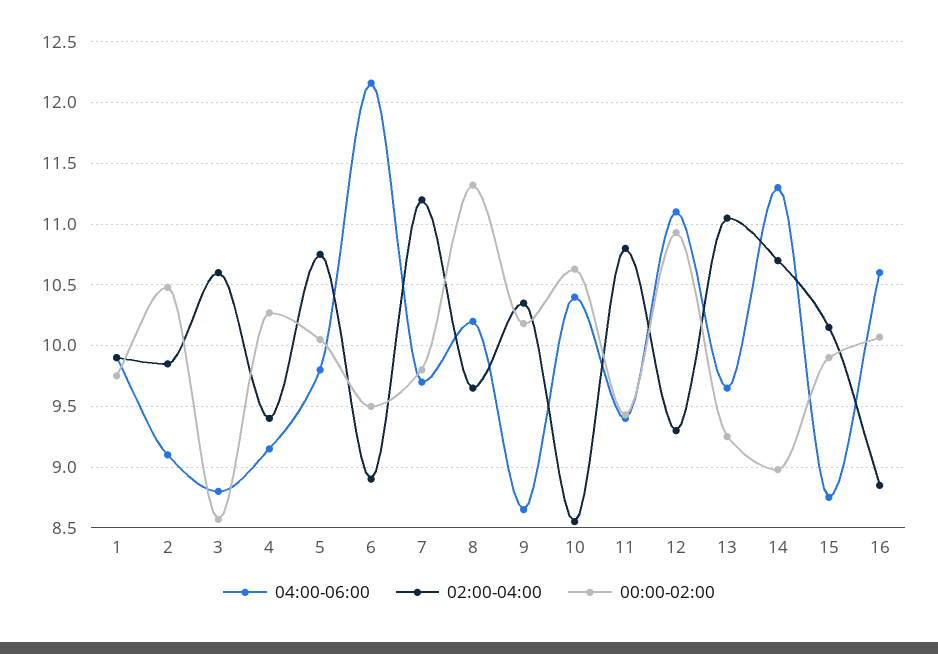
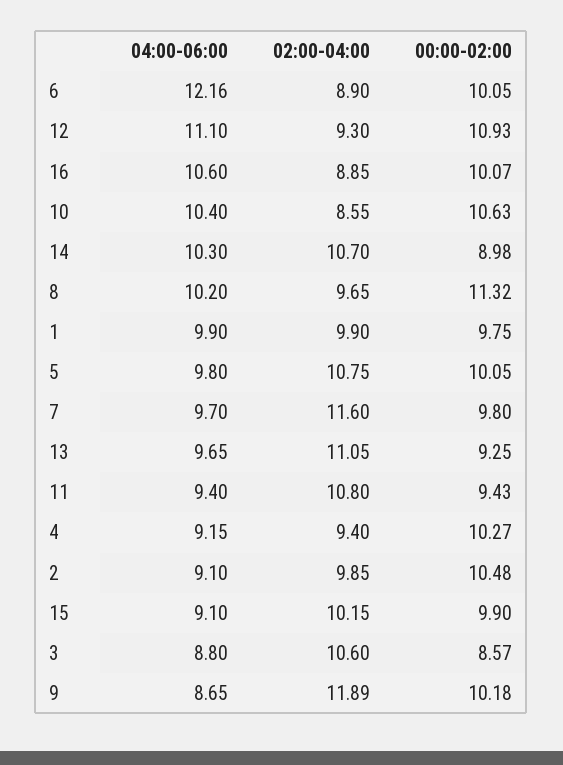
00:00-02:00, 6: 9.5 -> 10.05
02:00-04:00, 7: 11.2 -> 11.6
02:00-04:00, 9: 10.35 -> 11.89
04:00-06:00, 14: 11.3 -> 10.3
04:00-06:00, 15: 8.75 -> 9.1

